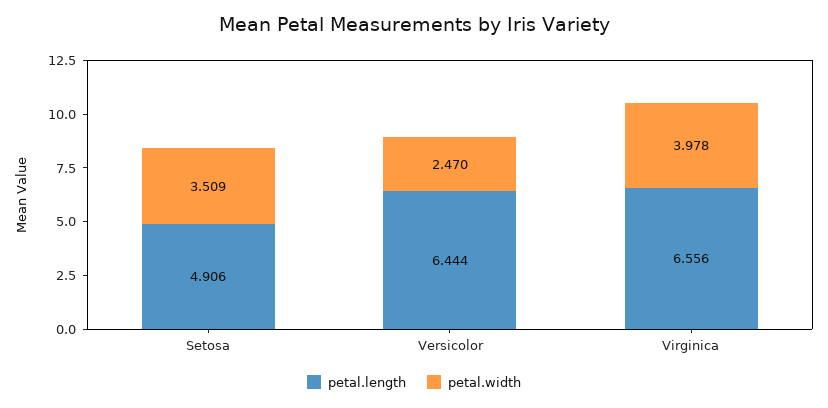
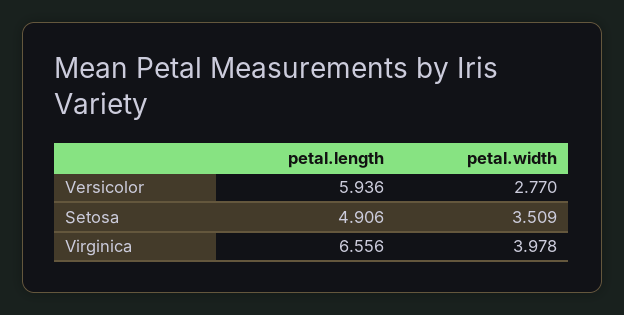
petal.length, Versicolor: 6.444 -> 5.936
petal.width, Versicolor: 2.47 -> 2.77

